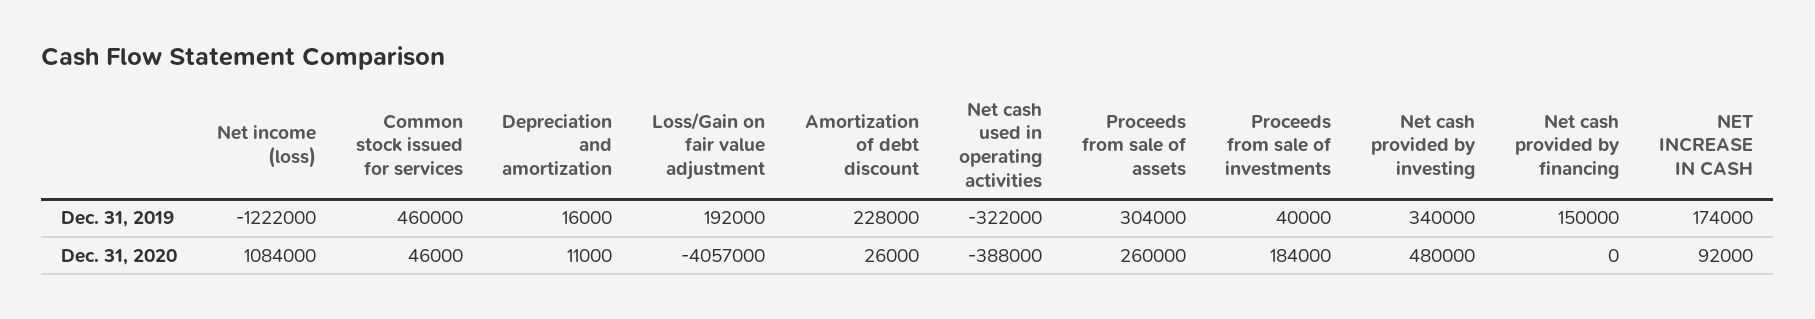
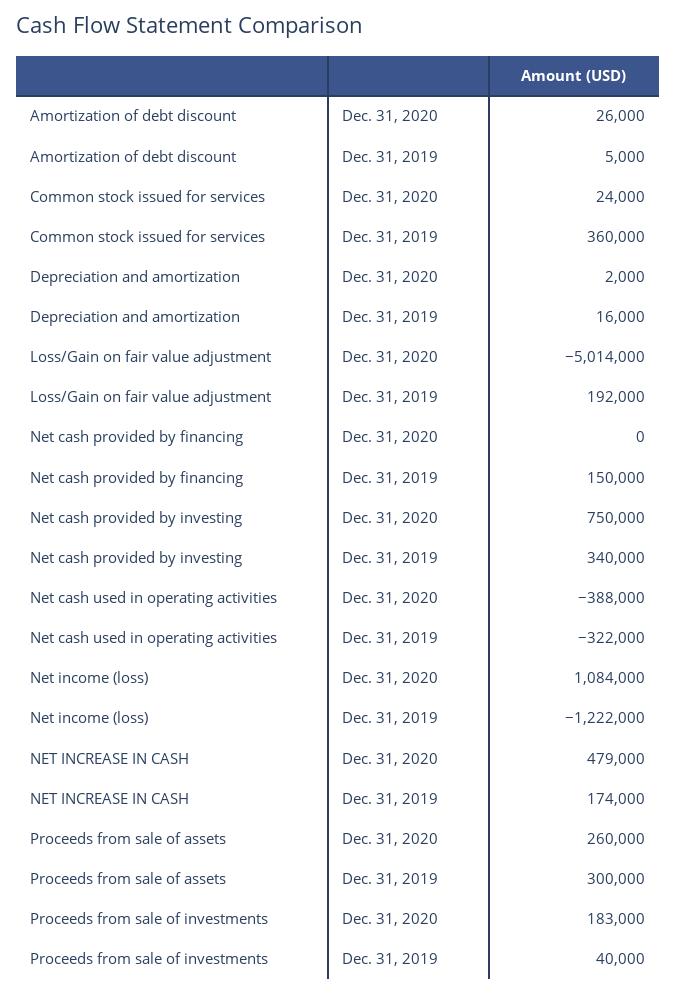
Common stock issued for services, Dec. 31, 2019: 460000 -> 360000
Amortization of debt discount, Dec. 31, 2019: 228000 -> 5000
Proceeds from sale of assets, Dec. 31, 2019: 304000 -> 300000
Common stock issued for services, Dec. 31, 2020: 46000 -> 24000
Depreciation and amortization, Dec. 31, 2020: 11000 -> 2000
Loss/Gain on fair value adjustment, Dec. 31, 2020: -4057000 -> -5014000
Proceeds from sale of investments, Dec. 31, 2020: 184000 -> 183000
Net cash provided by investing, Dec. 31, 2020: 480000 -> 750000
NET INCREASE IN CASH, Dec. 31, 2020: 92000 -> 479000

